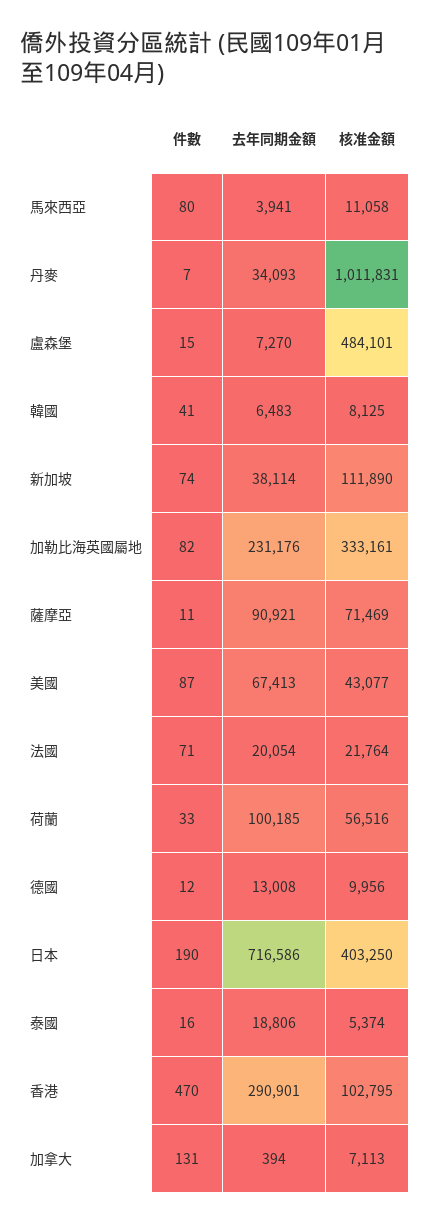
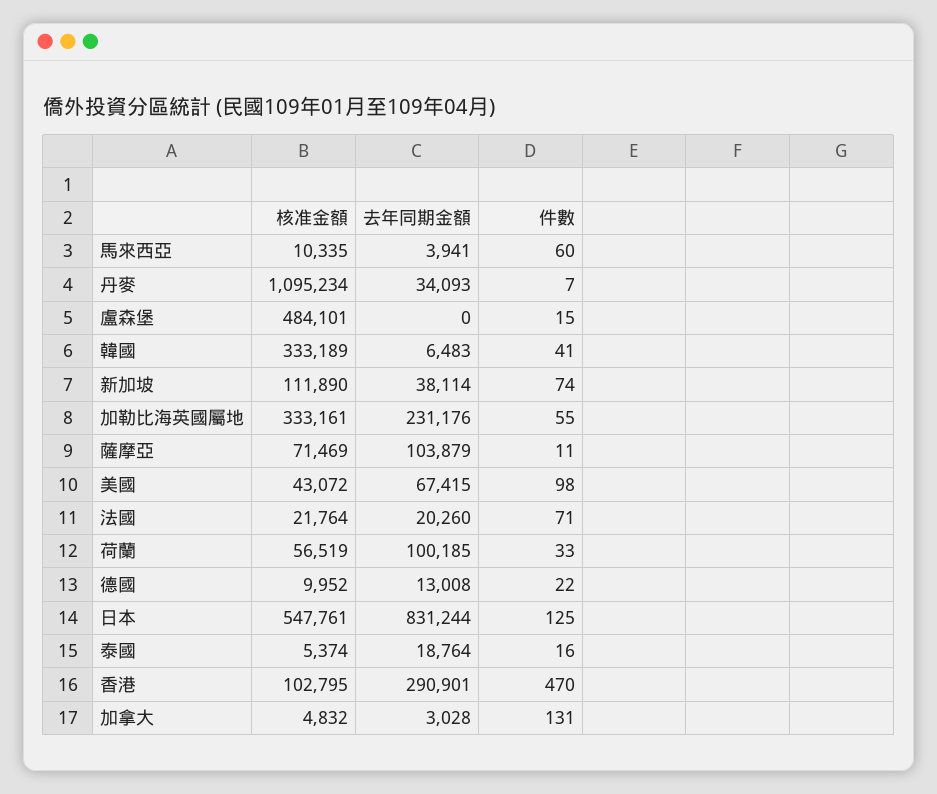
件數, 馬來西亞: 80 -> 60
核准金額, 馬來西亞: 11058 -> 10335
核准金額, 丹麥: 1011831 -> 1095234
去年同期金額, 盧森堡: 7270 -> 0
核准金額, 韓國: 8125 -> 333189
件數, 加勒比海英國屬地: 82 -> 55
去年同期金額, 薩摩亞: 90921 -> 103879
件數, 美國: 87 -> 98
去年同期金額, 美國: 67413 -> 67415
核准金額, 美國: 43077 -> 43072
去年同期金額, 法國: 20054 -> 20260
核准金額, 荷蘭: 56516 -> 56519
件數, 德國: 12 -> 22
核准金額, 德國: 9956 -> 9952
件數, 日本: 190 -> 125
去年同期金額, 日本: 716586 -> 831244
核准金額, 日本: 403250 -> 547761
去年同期金額, 泰國: 18806 -> 18764
去年同期金額, 加拿大: 394 -> 3028
核准金額, 加拿大: 7113 -> 4832

